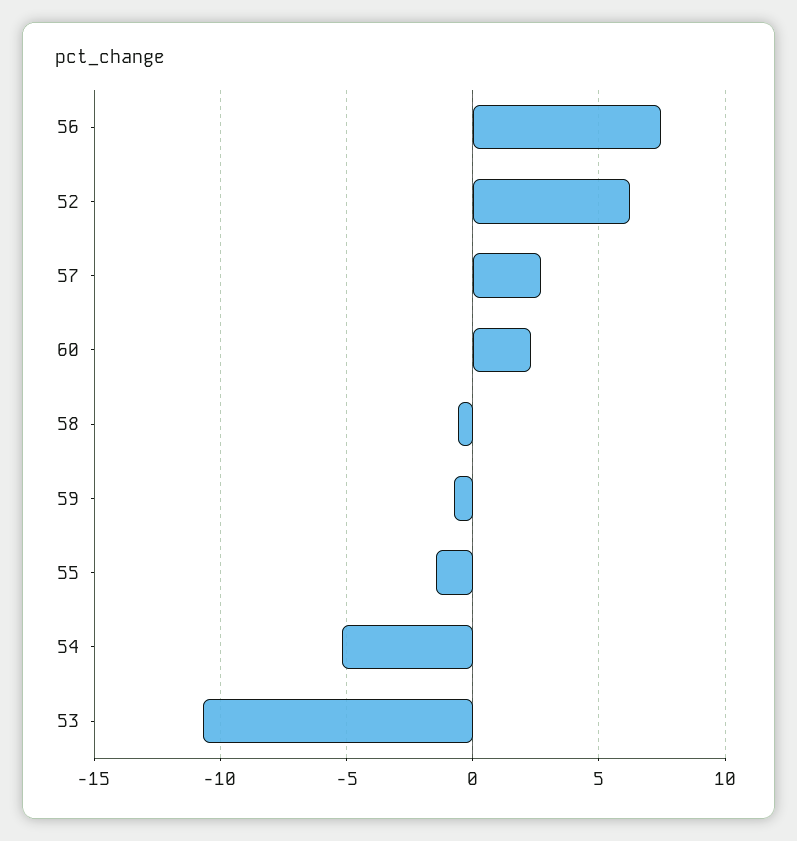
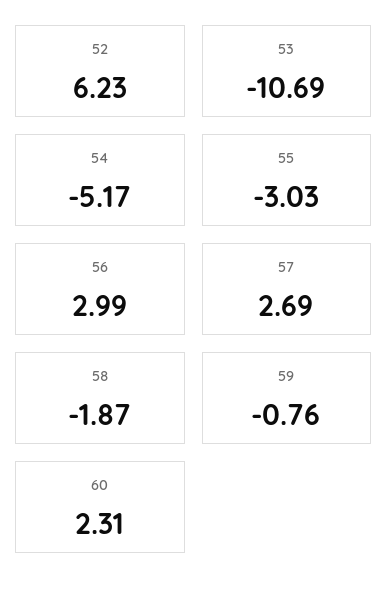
56: 7.5 -> 2.99
58: -0.5 -> -1.87
55: -1.5 -> -3.03

